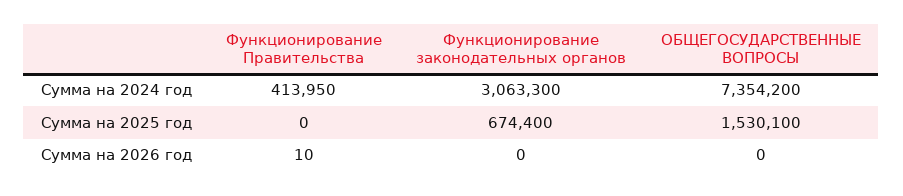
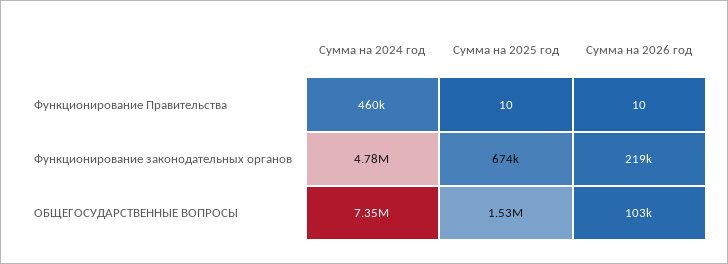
Функционирование Правительства, Сумма на 2024 год: 413950 -> 460000
Функционирование законодательных органов, Сумма на 2024 год: 3063300 -> 4780000
Функционирование Правительства, Сумма на 2025 год: 0 -> 10
Функционирование законодательных органов, Сумма на 2026 год: 0 -> 219000
ОБЩЕГОСУДАРСТВЕННЫЕ ВОПРОСЫ, Сумма на 2026 год: 0 -> 103000

